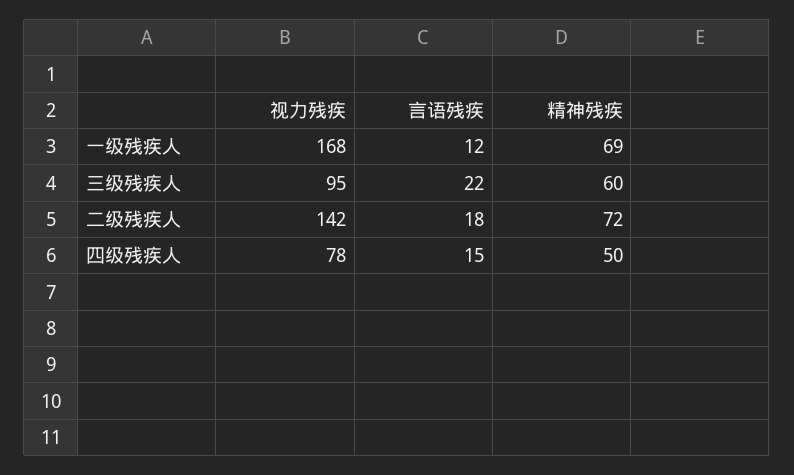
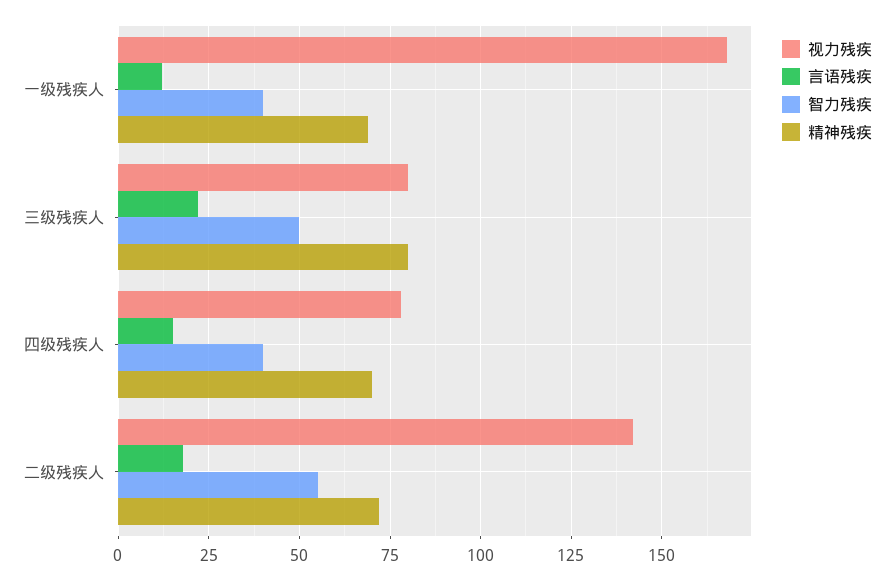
视力残疾, 三级残疾人: 95 -> 80
精神残疾, 三级残疾人: 60 -> 80
精神残疾, 四级残疾人: 50 -> 70
智力残疾, 一级残疾人: none -> 40
智力残疾, 三级残疾人: none -> 50
智力残疾, 四级残疾人: none -> 40
智力残疾, 二级残疾人: none -> 55

